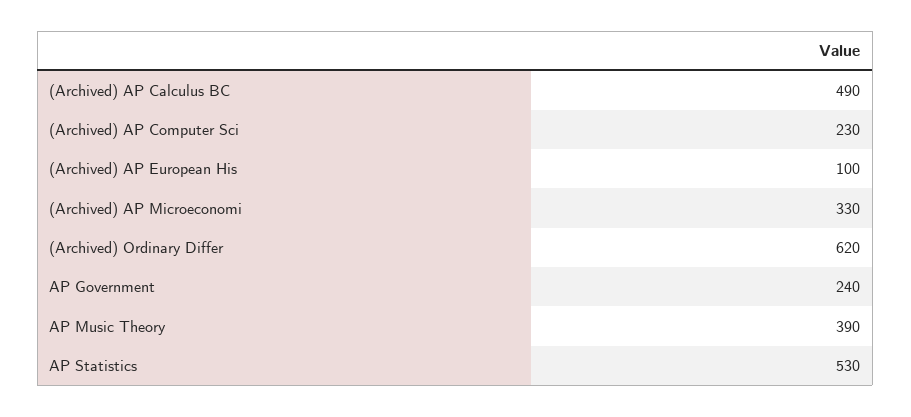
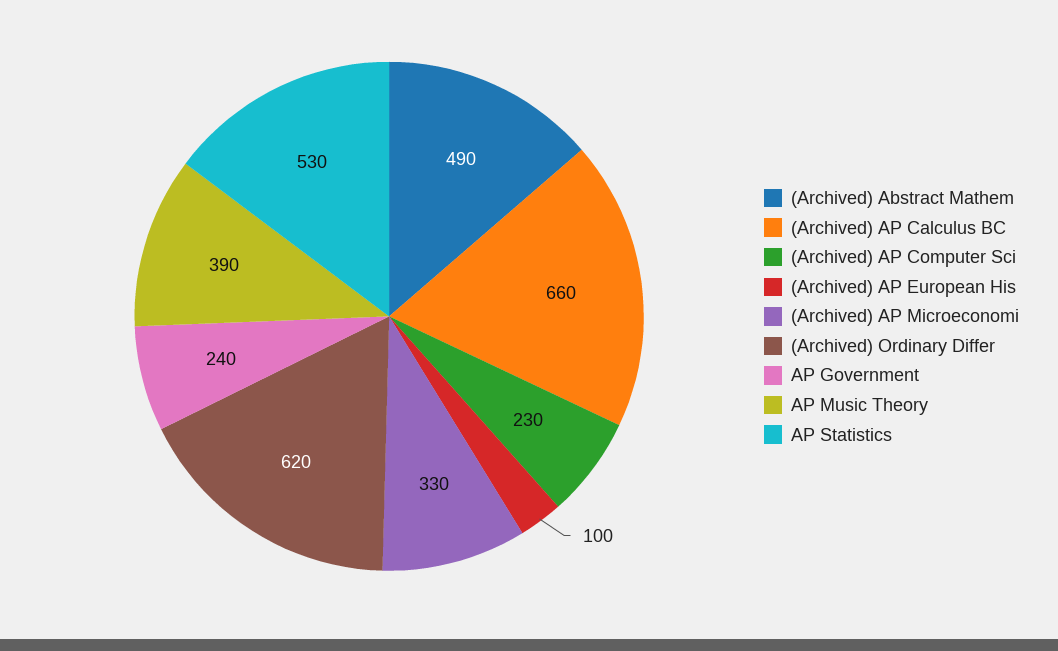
(Archived) AP Calculus BC: 490 -> 660
(Archived) Abstract Mathem: none -> 490

